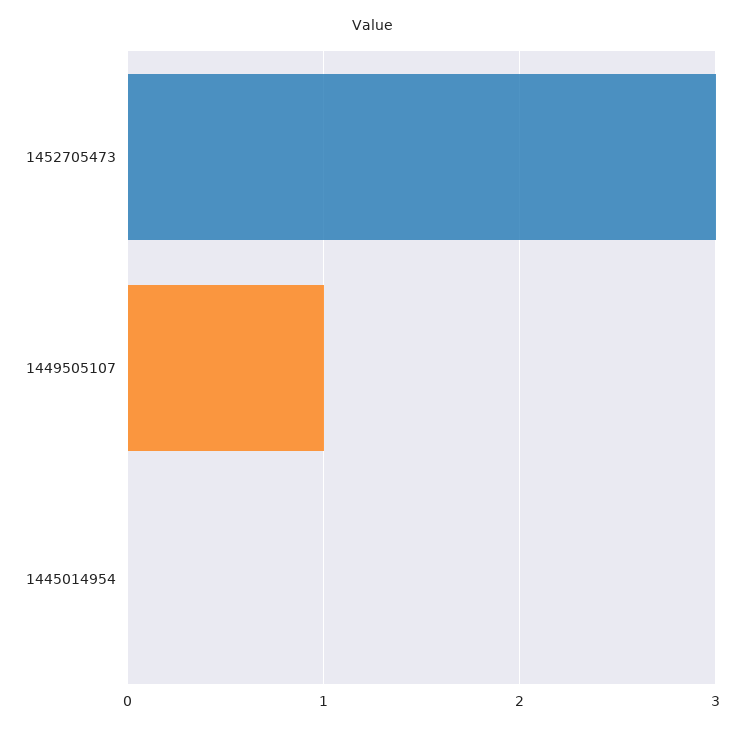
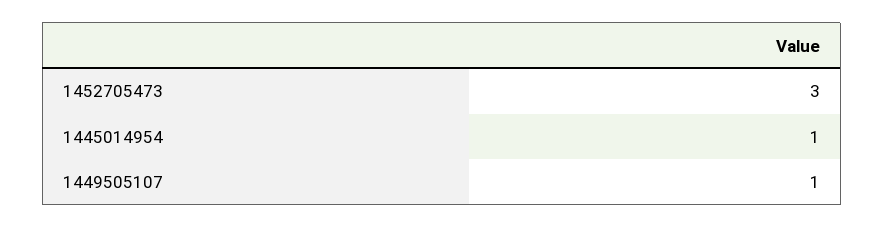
1445014954: 0 -> 1

